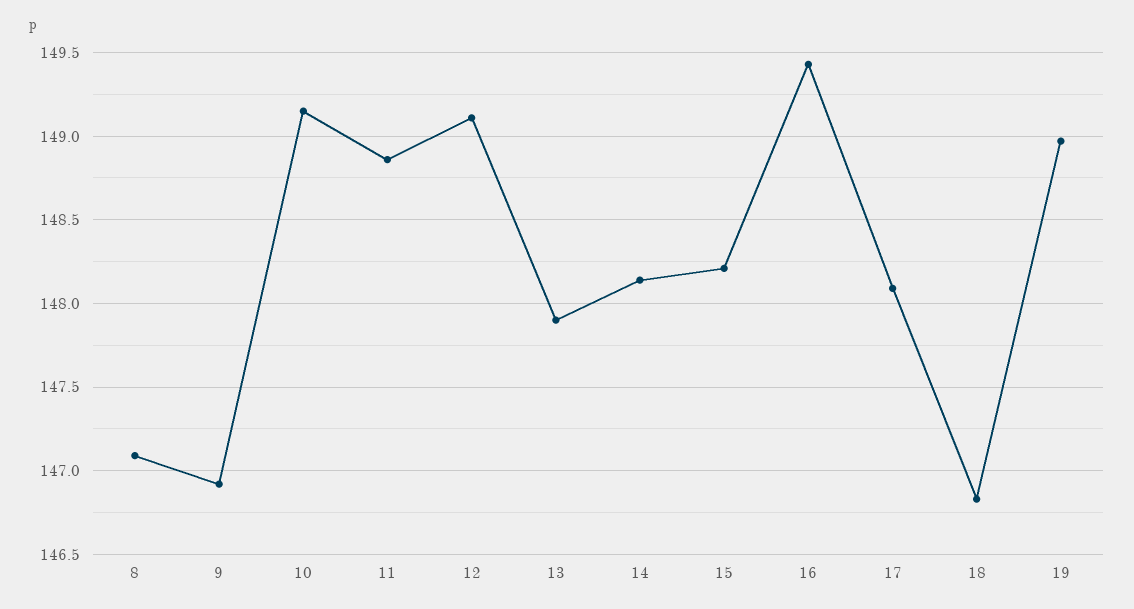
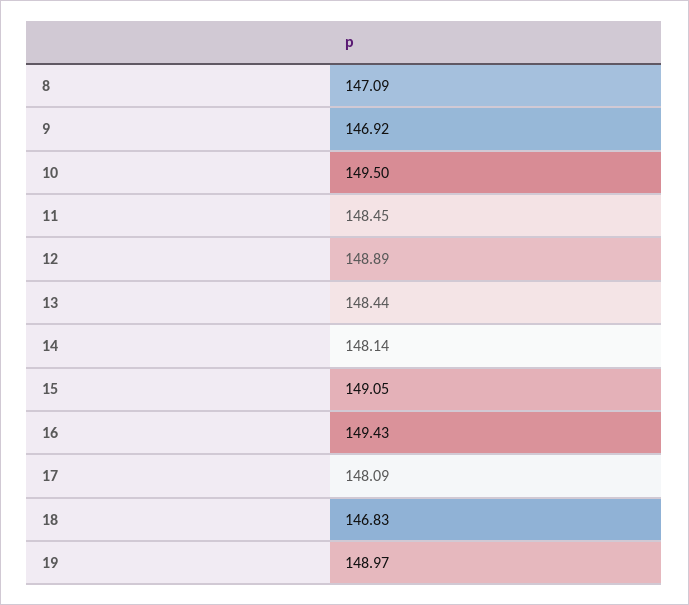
10: 149.15 -> 149.5
11: 148.85 -> 148.45
12: 149.1 -> 148.89
13: 147.9 -> 148.44
15: 148.2 -> 149.05

